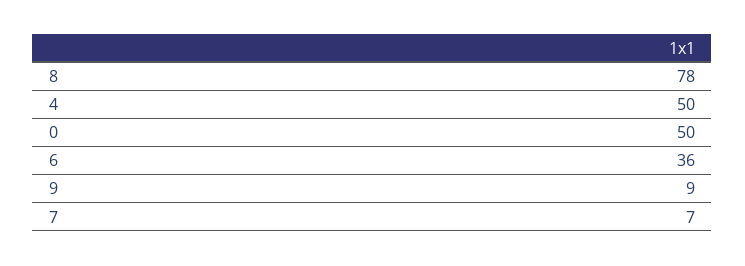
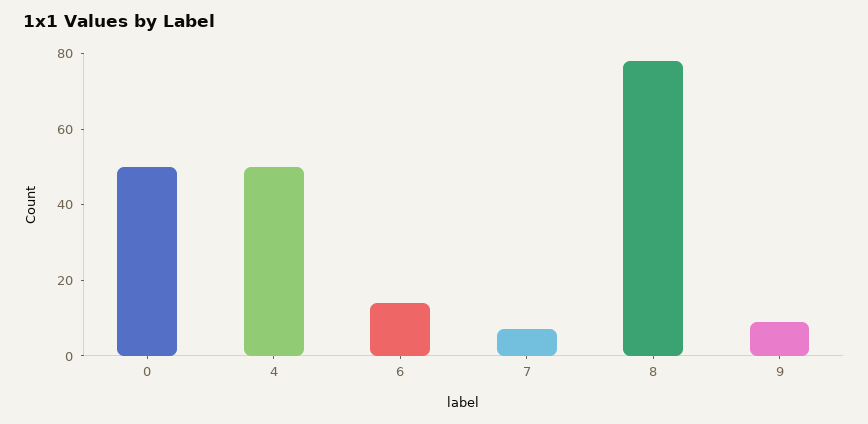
6: 36 -> 15

